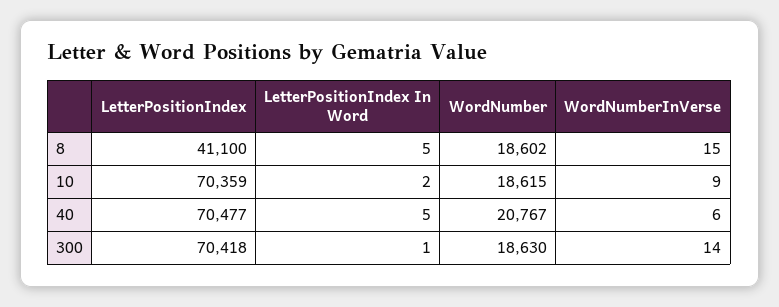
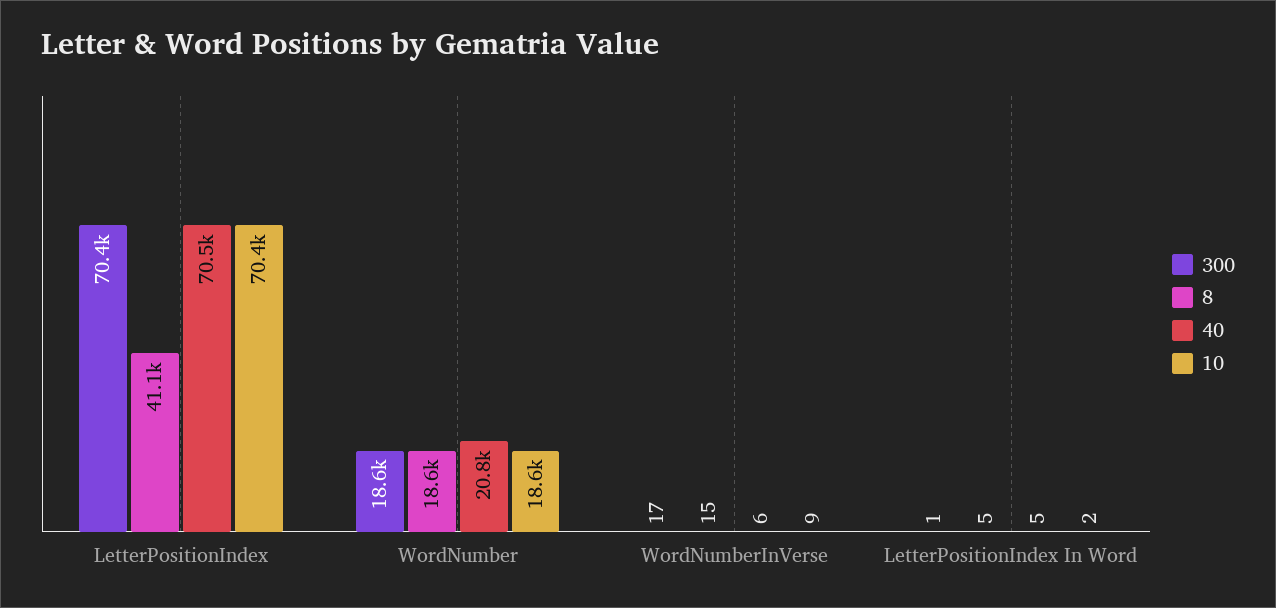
300, WordNumberInVerse: 14 -> 17

